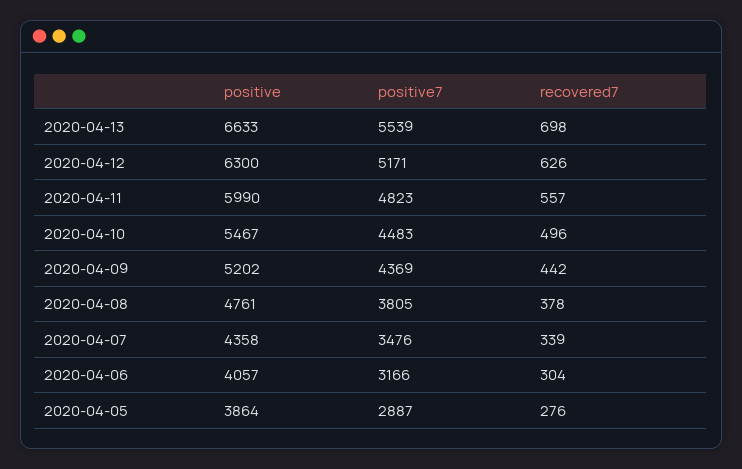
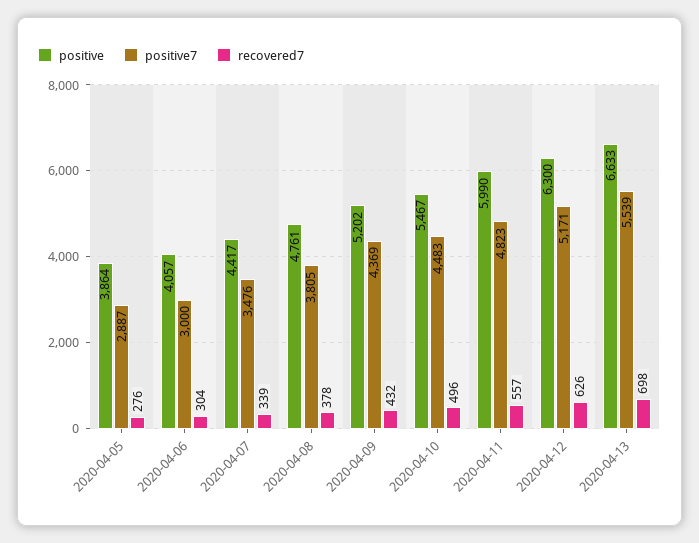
recovered7, 2020-04-09: 442 -> 432
positive, 2020-04-07: 4358 -> 4417
positive7, 2020-04-06: 3166 -> 3000

